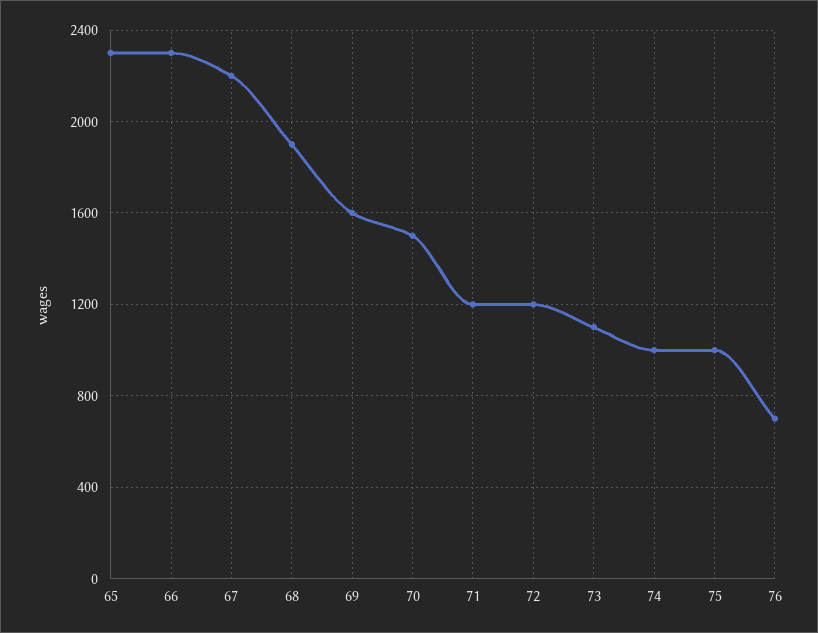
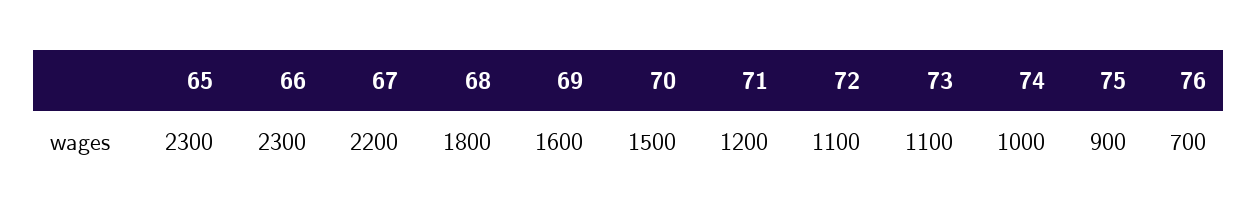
68: 1900 -> 1800
72: 1200 -> 1100
75: 1000 -> 900

